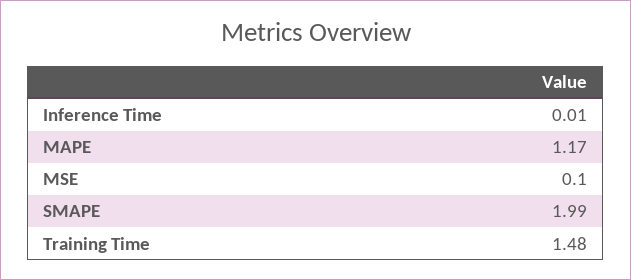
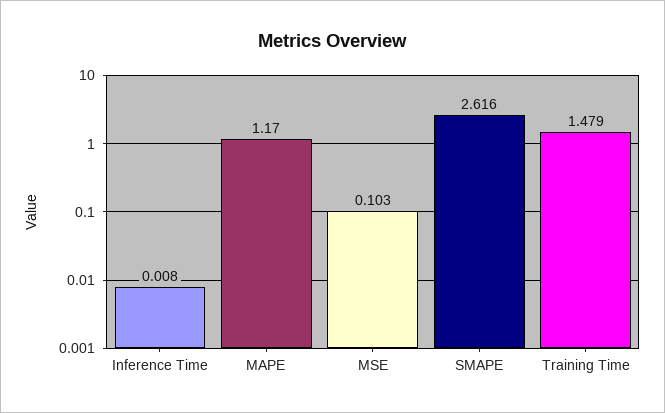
SMAPE: 1.99 -> 2.616

